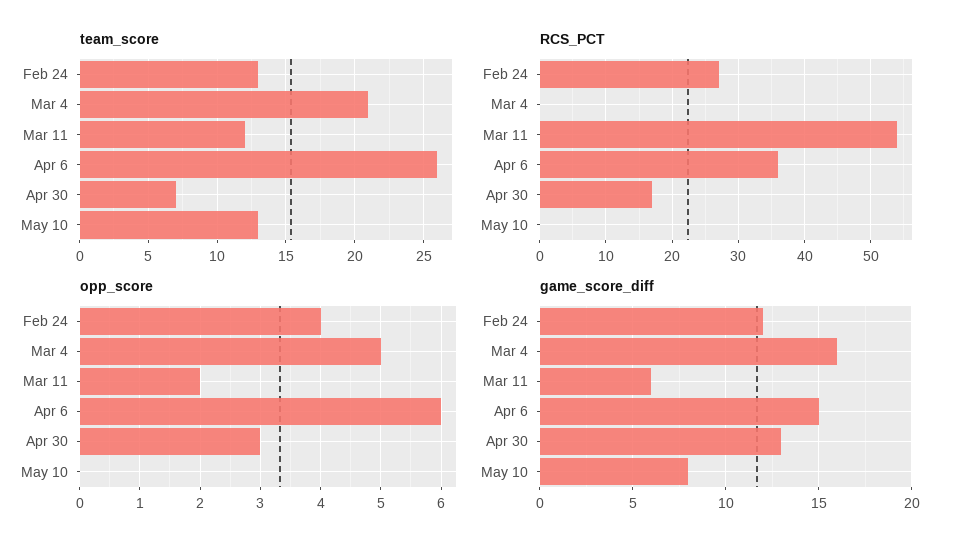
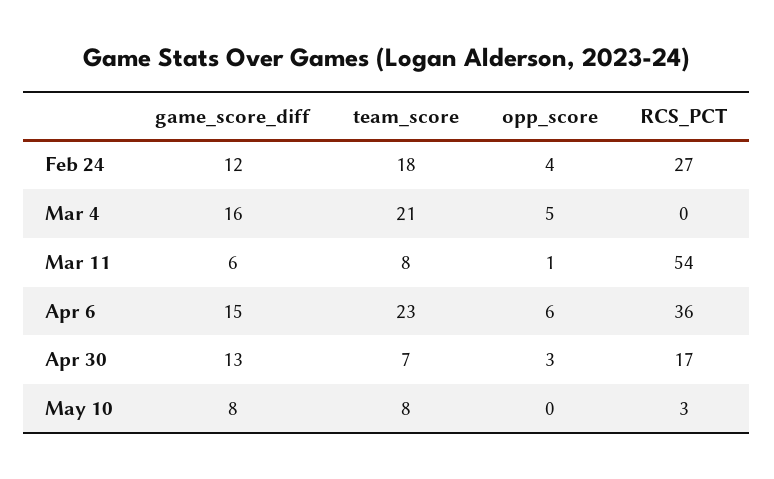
team_score, Feb 24: 13 -> 18
team_score, Mar 11: 12 -> 8
team_score, Apr 6: 26 -> 23
team_score, May 10: 13 -> 8
RCS_PCT, May 10: 0 -> 3
opp_score, Mar 11: 2 -> 1

